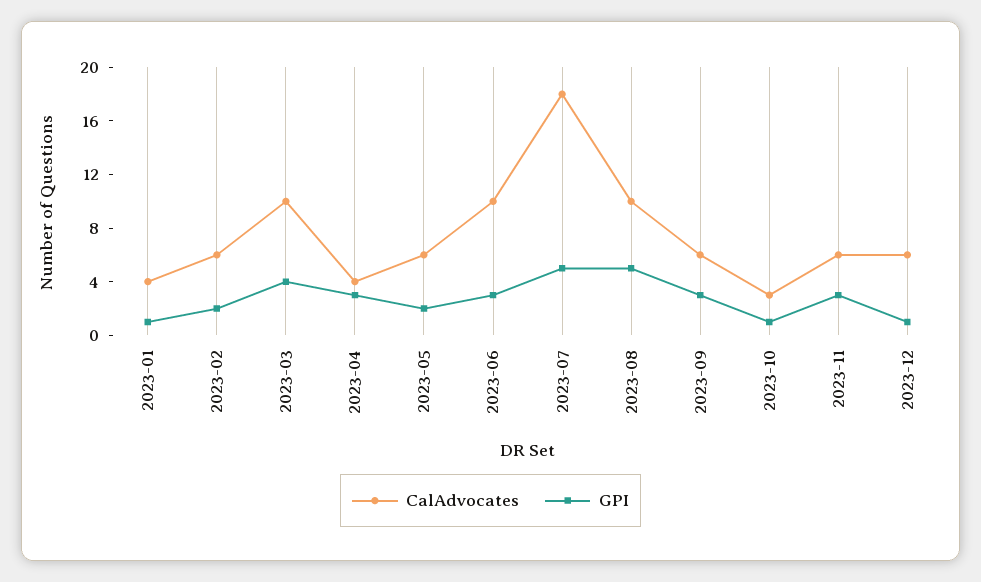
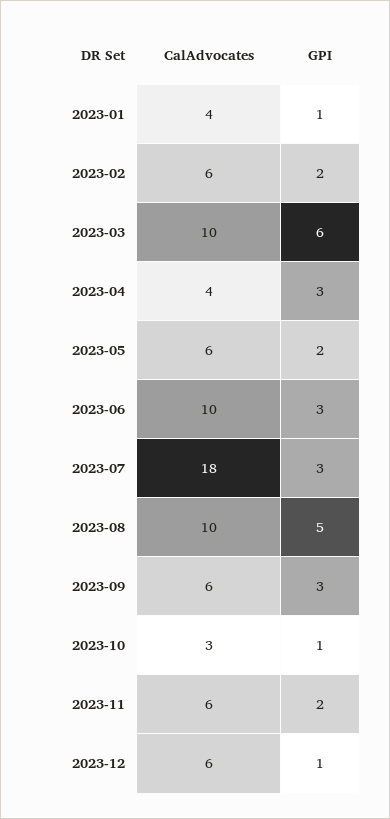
GPI, 2023-03: 4 -> 6
GPI, 2023-07: 5 -> 3
GPI, 2023-11: 3 -> 2

